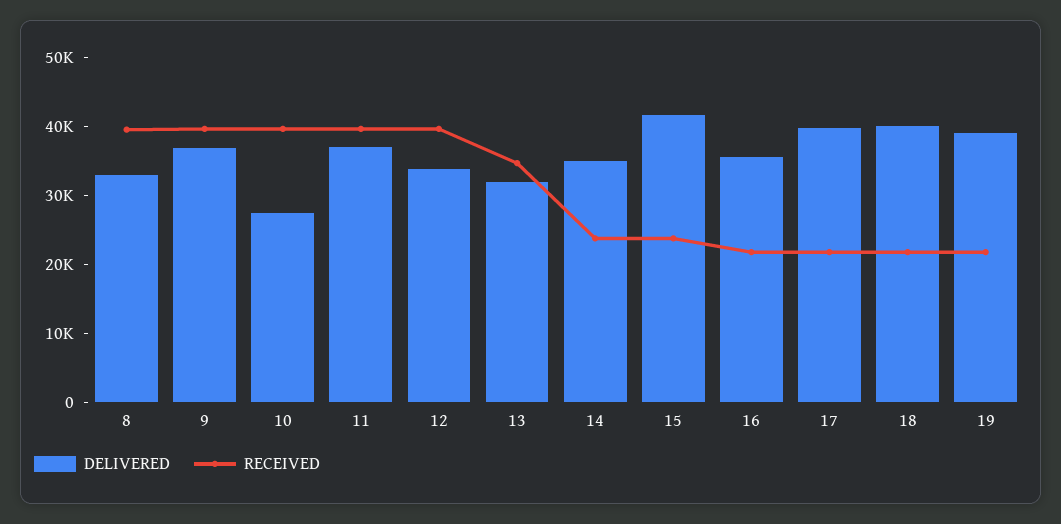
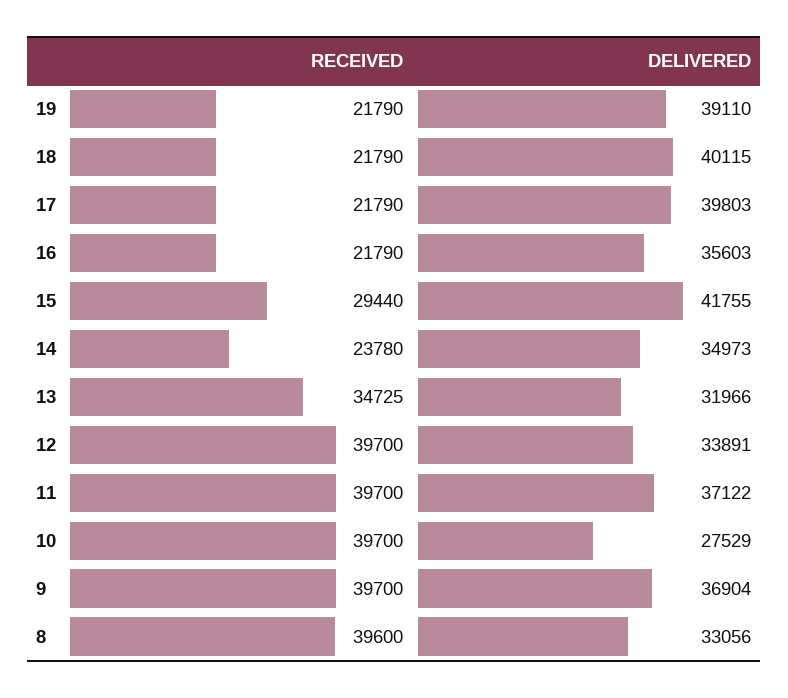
RECEIVED, 15: 24000 -> 29440

